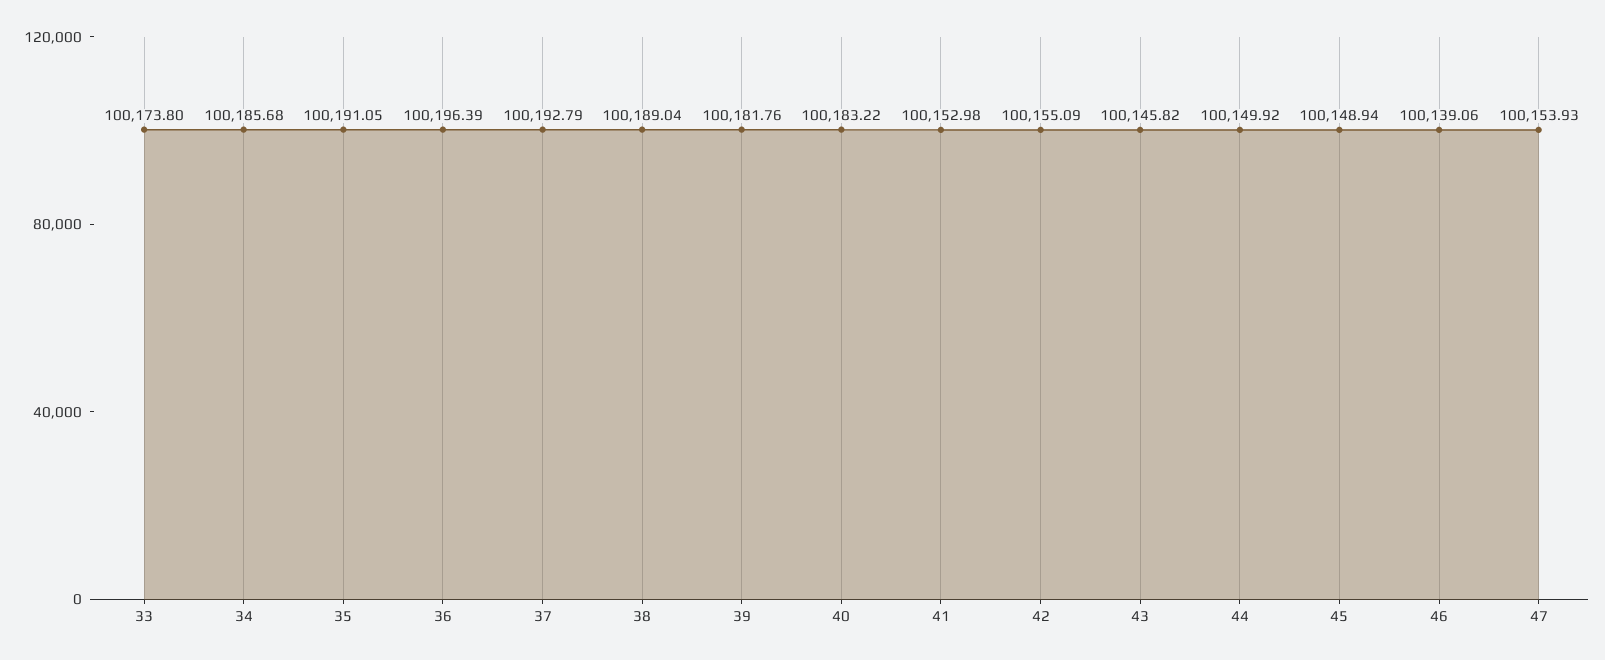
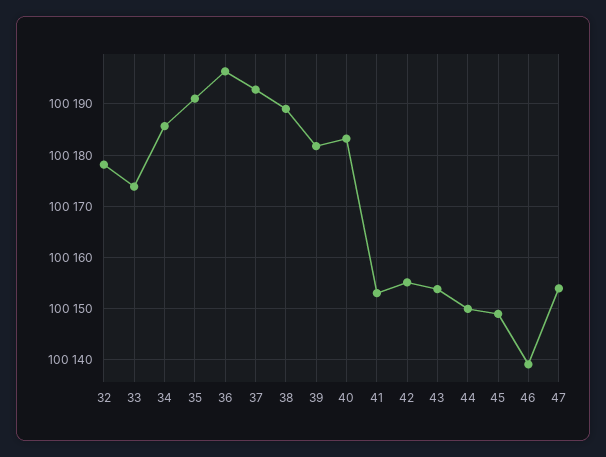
43: 100145.82 -> 100154
32: none -> 100178

